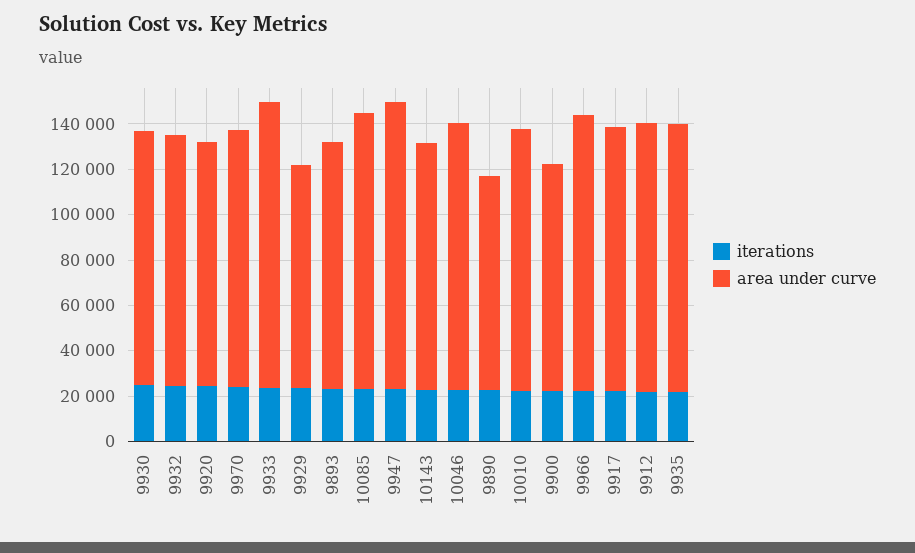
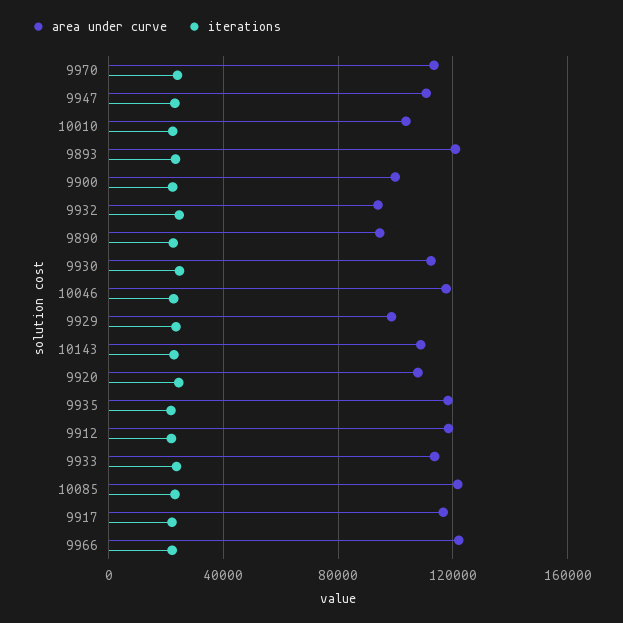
area under curve, 9932: 110000 -> 95000
area under curve, 9933: 125000 -> 115000
area under curve, 9893: 110000 -> 120000
area under curve, 9947: 125000 -> 110000
area under curve, 10010: 115000 -> 105000

